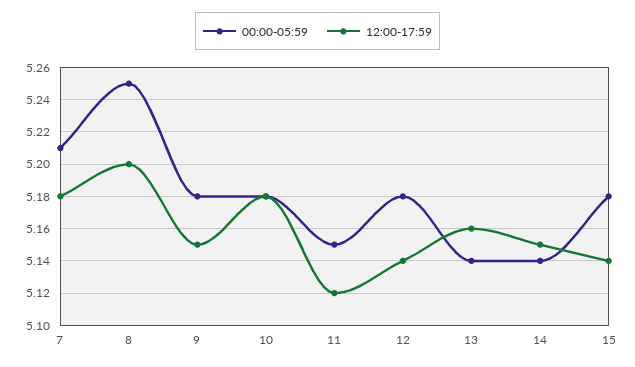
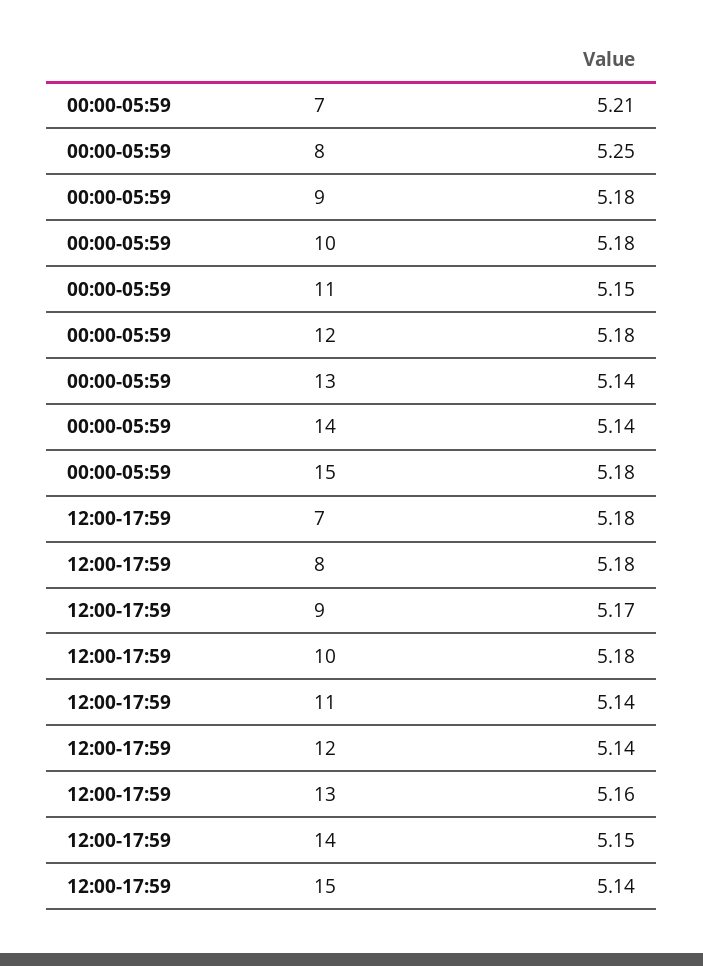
12:00-17:59, 8: 5.2 -> 5.18
12:00-17:59, 9: 5.15 -> 5.17
12:00-17:59, 11: 5.12 -> 5.14

